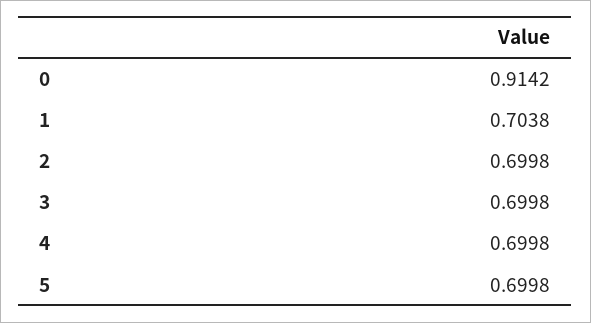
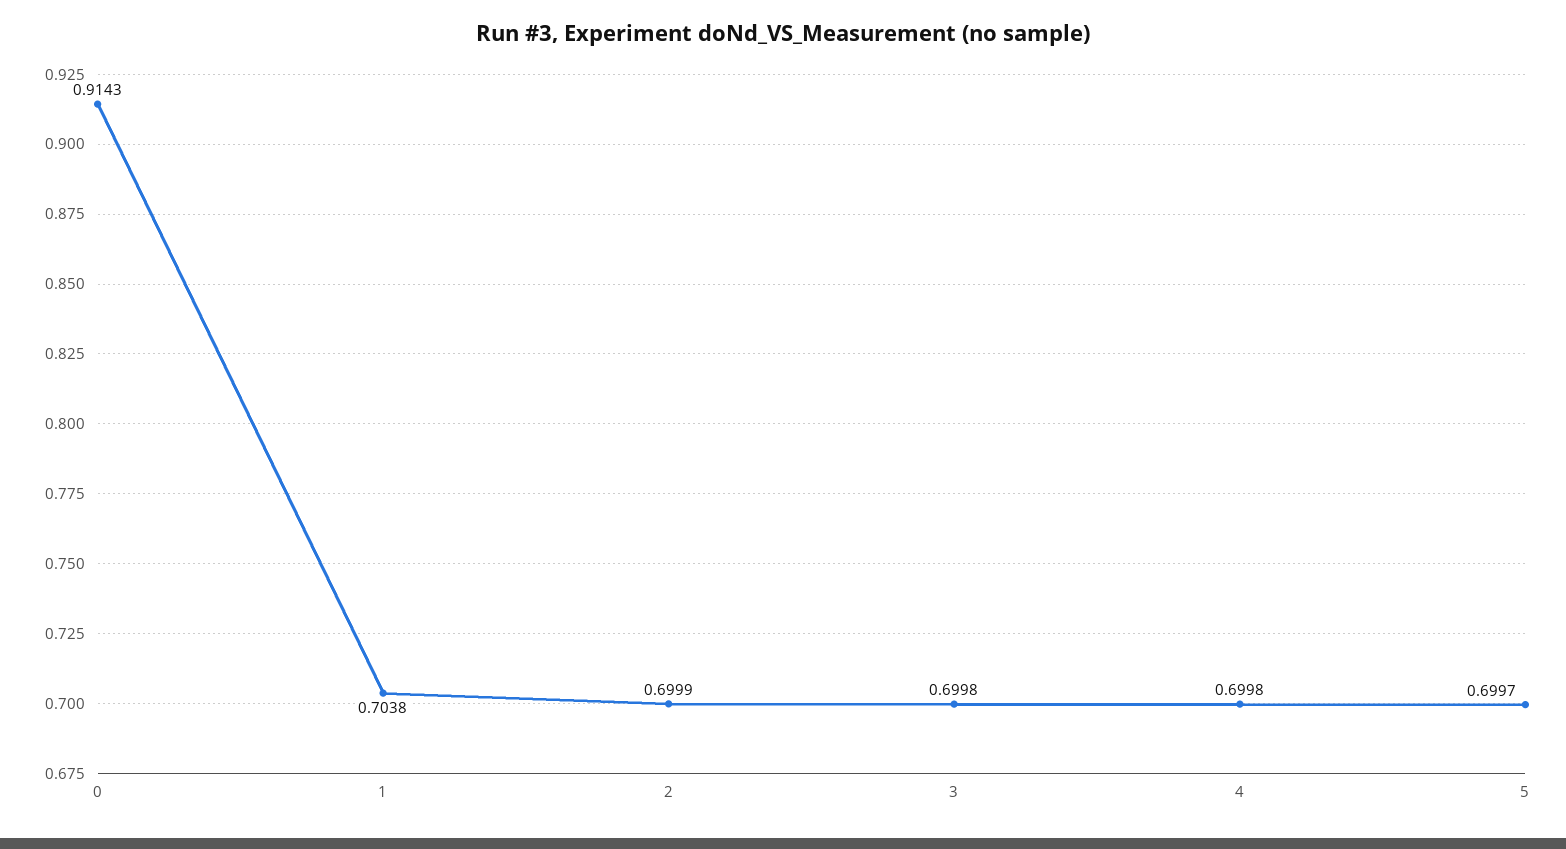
0: 0.9142 -> 0.9143
2: 0.6998 -> 0.6999
5: 0.6998 -> 0.6997

